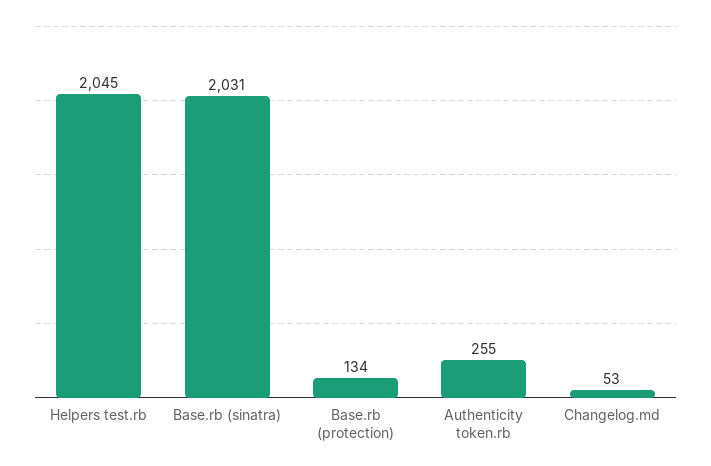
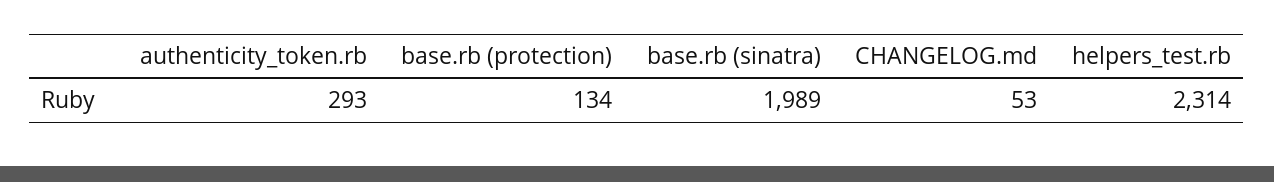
Helpers test.rb: 2045 -> 2314
Base.rb (sinatra): 2031 -> 1989
Authenticity token.rb: 255 -> 293

